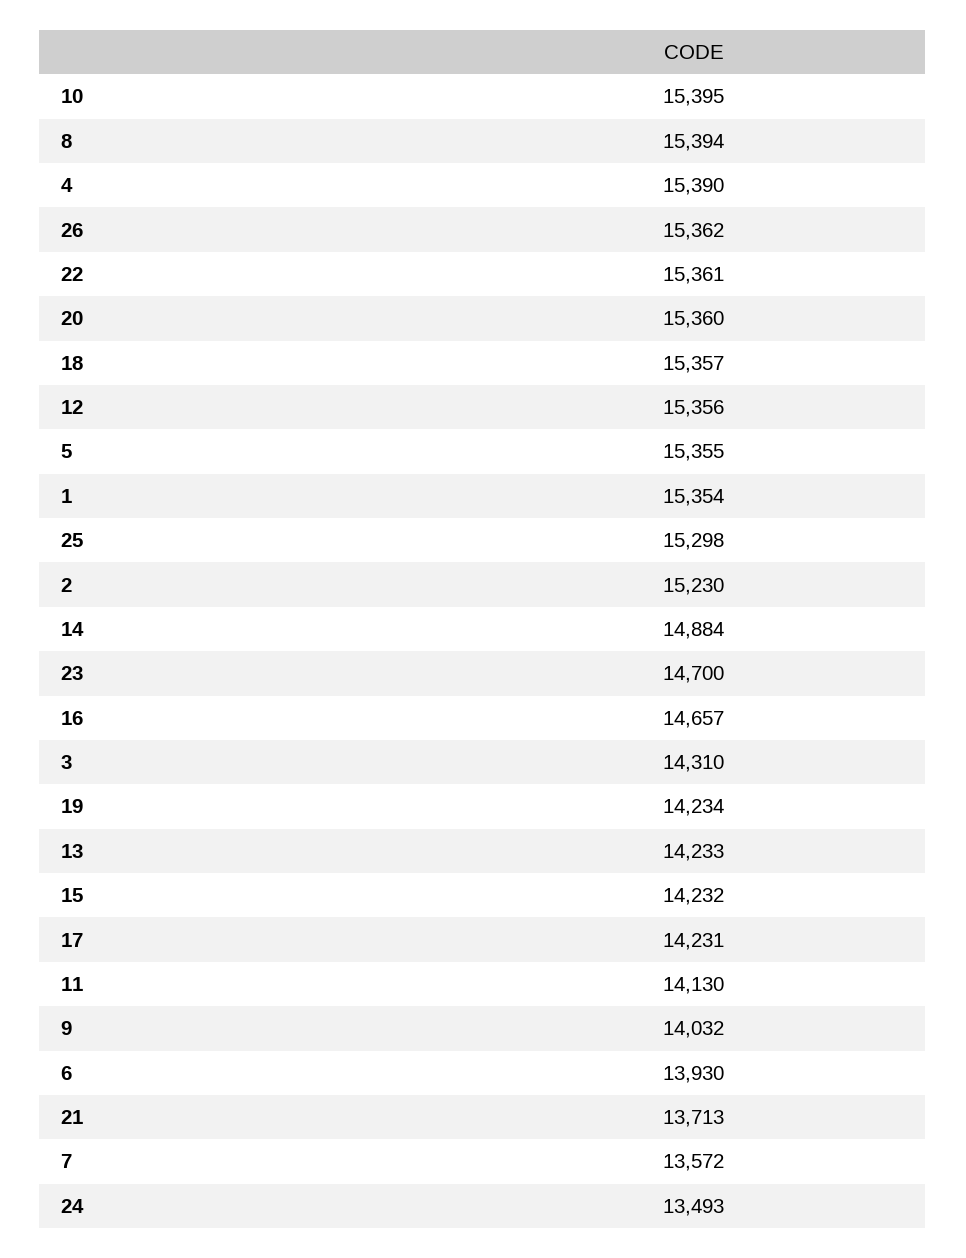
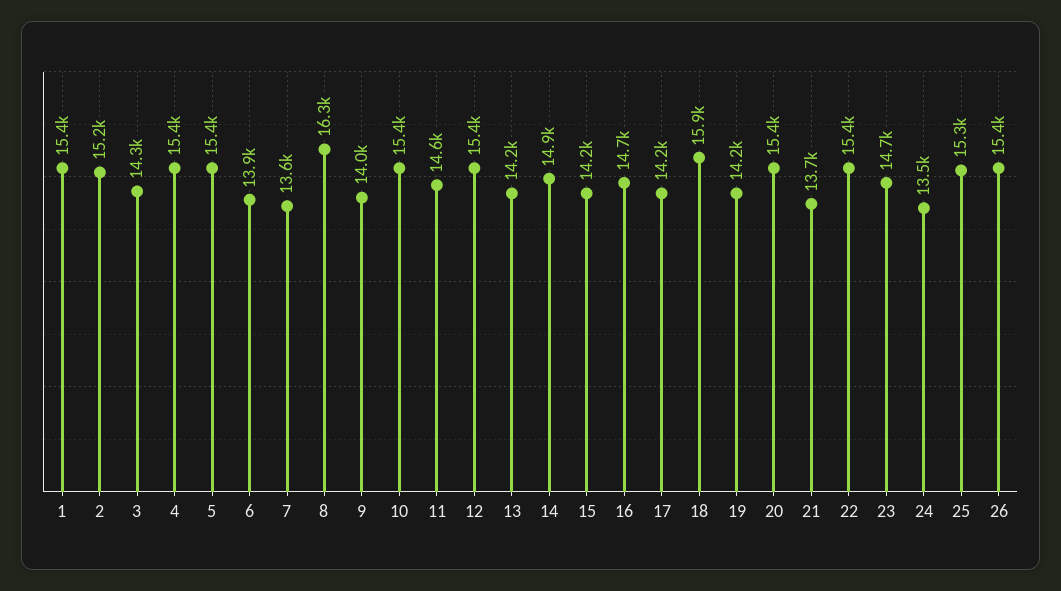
8: 15394 -> 16300
18: 15357 -> 15900
11: 14130 -> 14600

